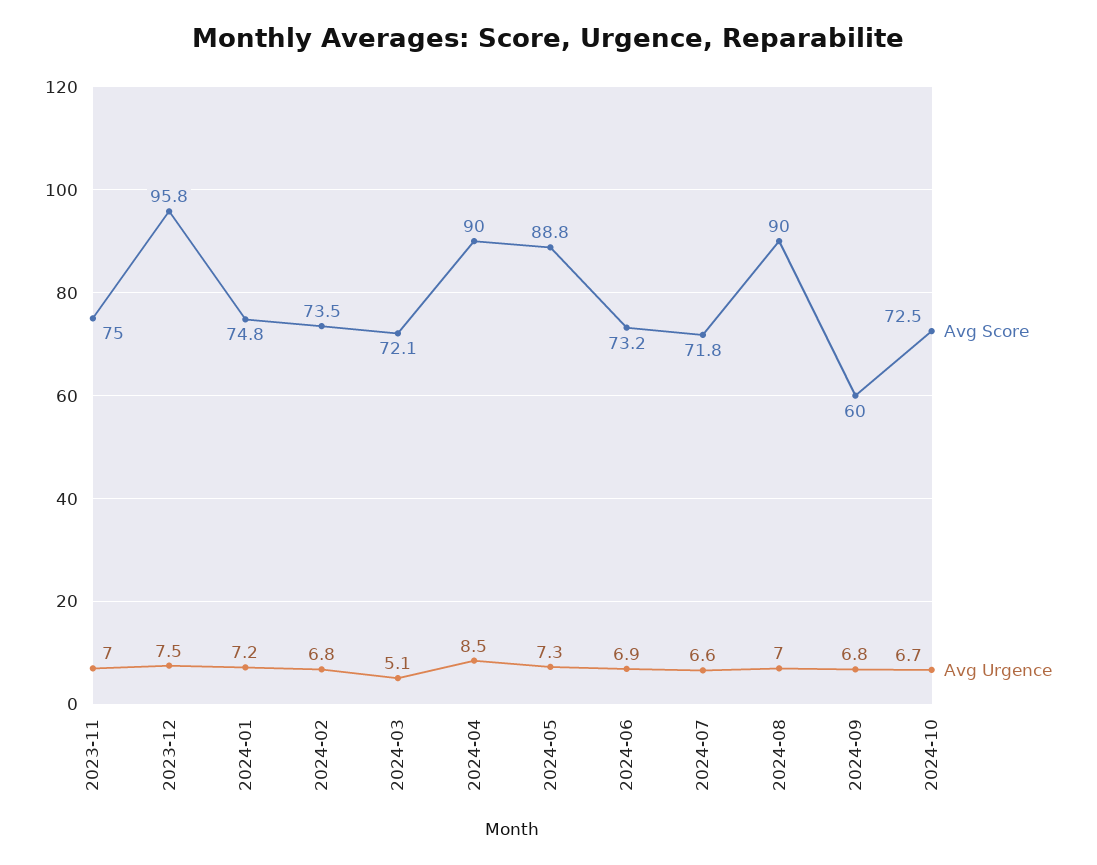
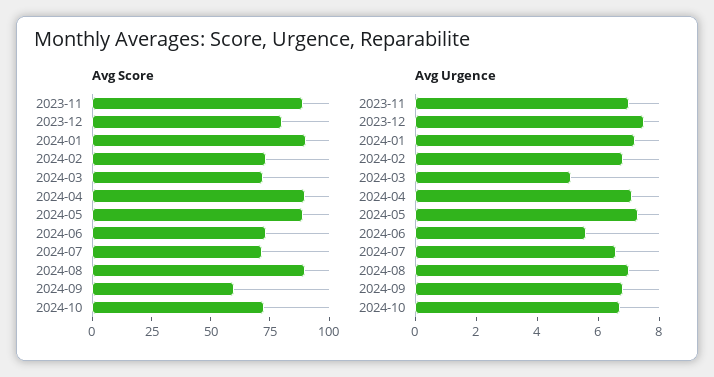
Avg Score, 2023-11: 75 -> 90
Avg Score, 2023-12: 95.8 -> 80
Avg Score, 2024-01: 74.8 -> 90
Avg Urgence, 2024-04: 8.5 -> 7
Avg Urgence, 2024-06: 6.9 -> 5.5

